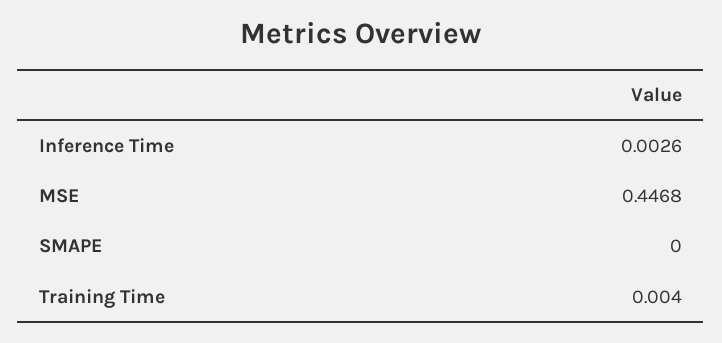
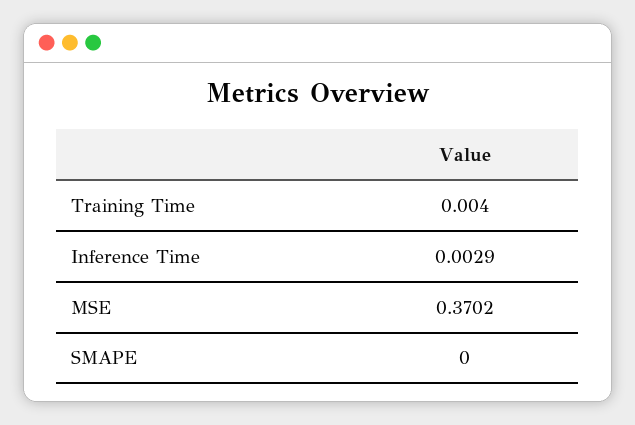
Inference Time: 0.0026 -> 0.0029
MSE: 0.4468 -> 0.3702

